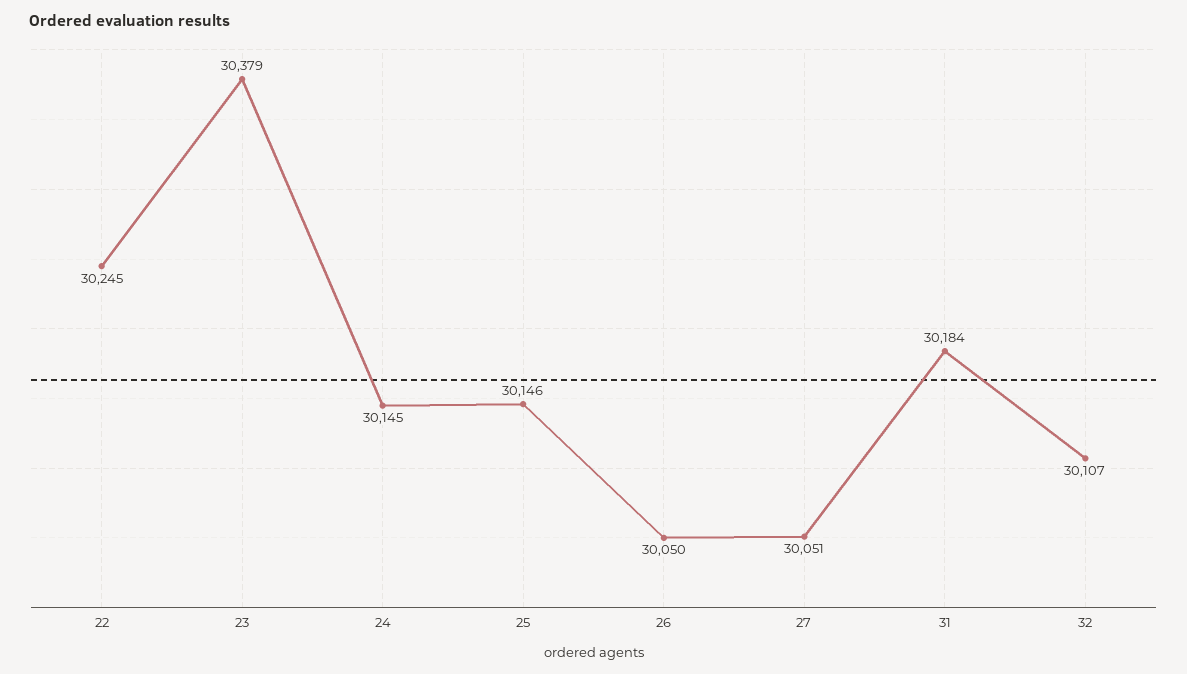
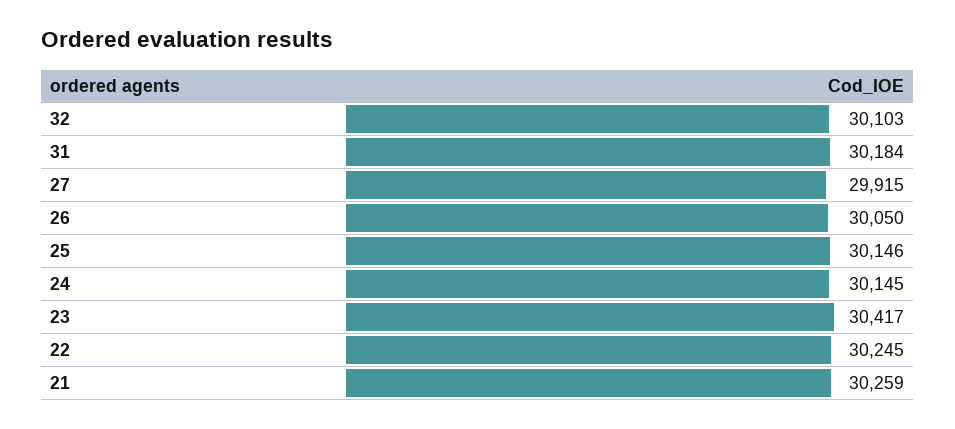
23: 30379 -> 30417
27: 30051 -> 29915
32: 30107 -> 30103
21: none -> 30259

